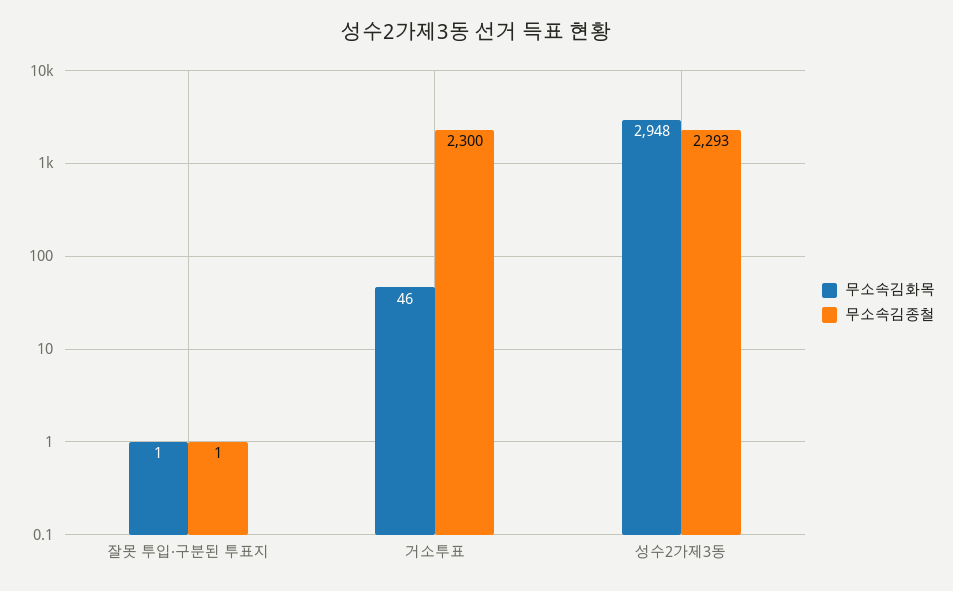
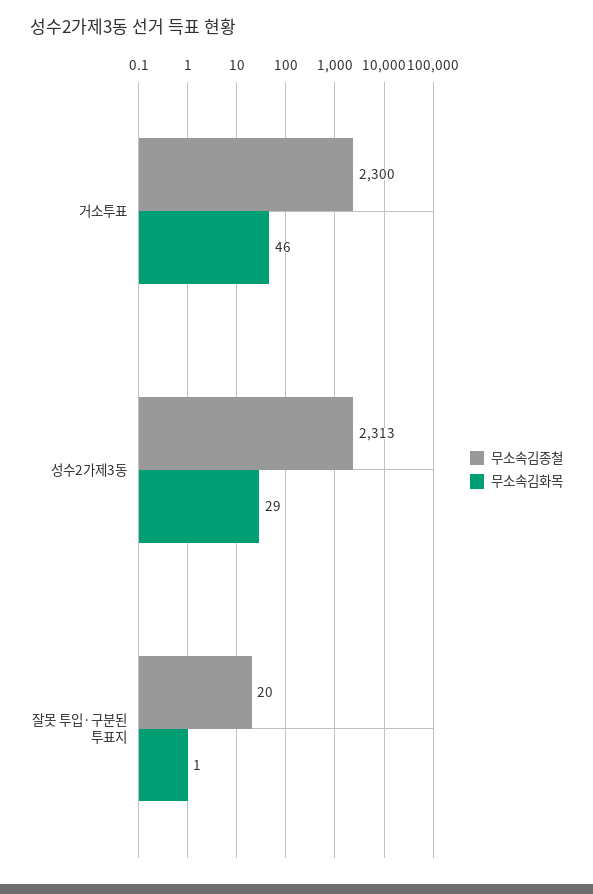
무소속김종철, 잘못 투입·구분된 투표지: 1 -> 20
무소속김화목, 성수2가제3동: 2948 -> 29
무소속김종철, 성수2가제3동: 2293 -> 2313

